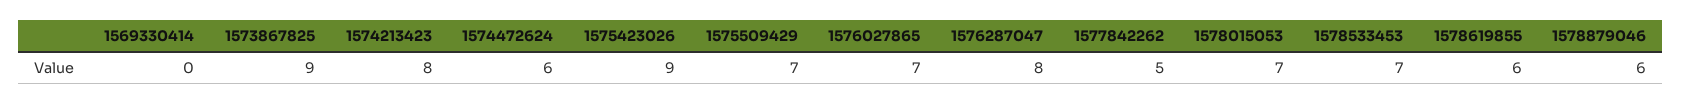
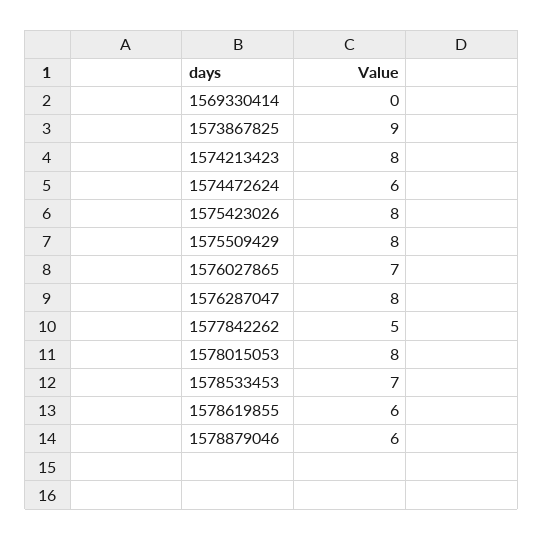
1575423026: 9 -> 8
1575509429: 7 -> 8
1578015053: 7 -> 8

